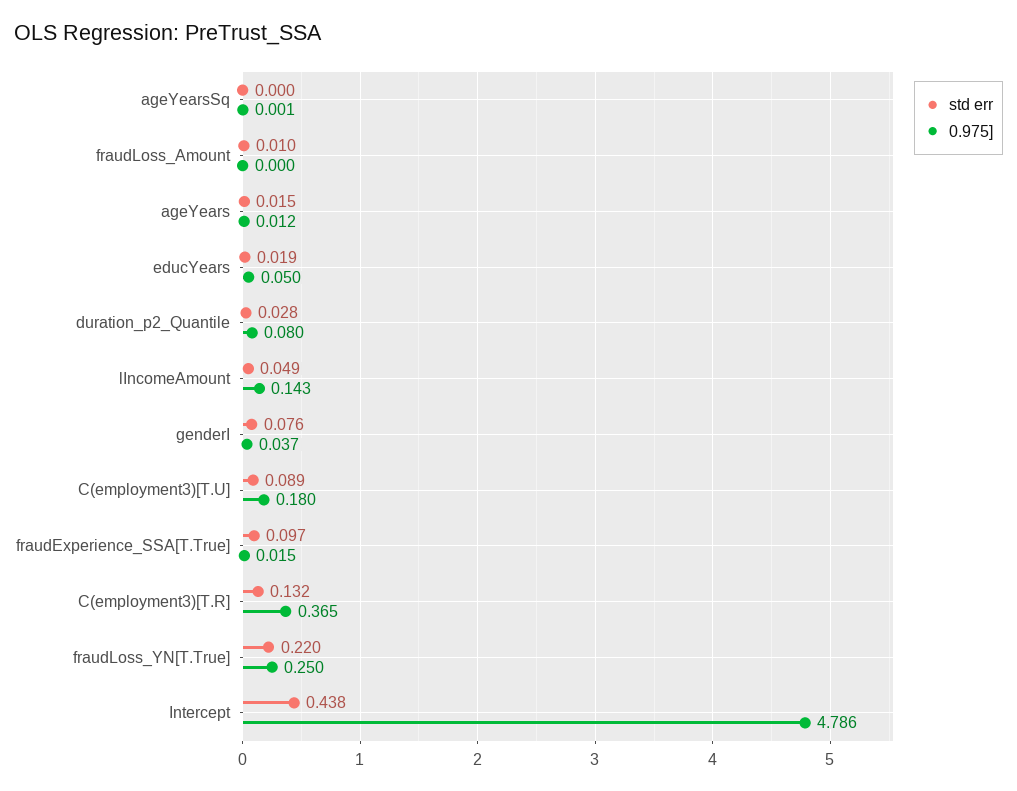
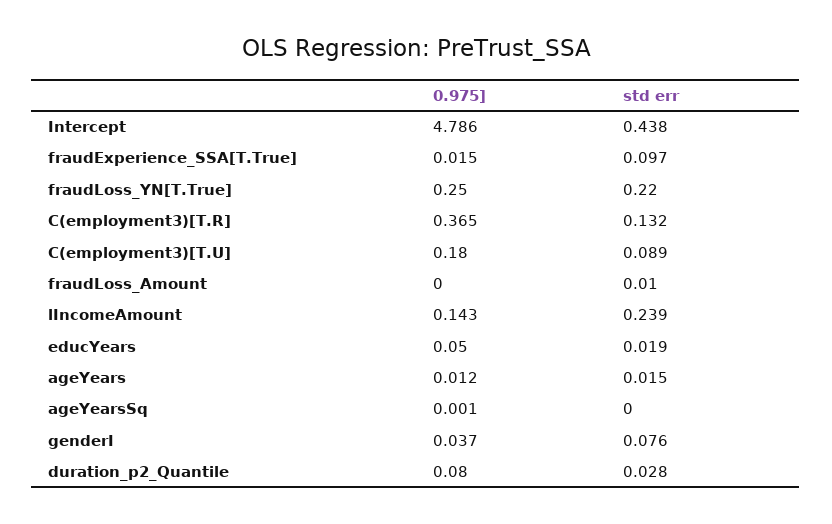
std err, lIncomeAmount: 0.049 -> 0.239

